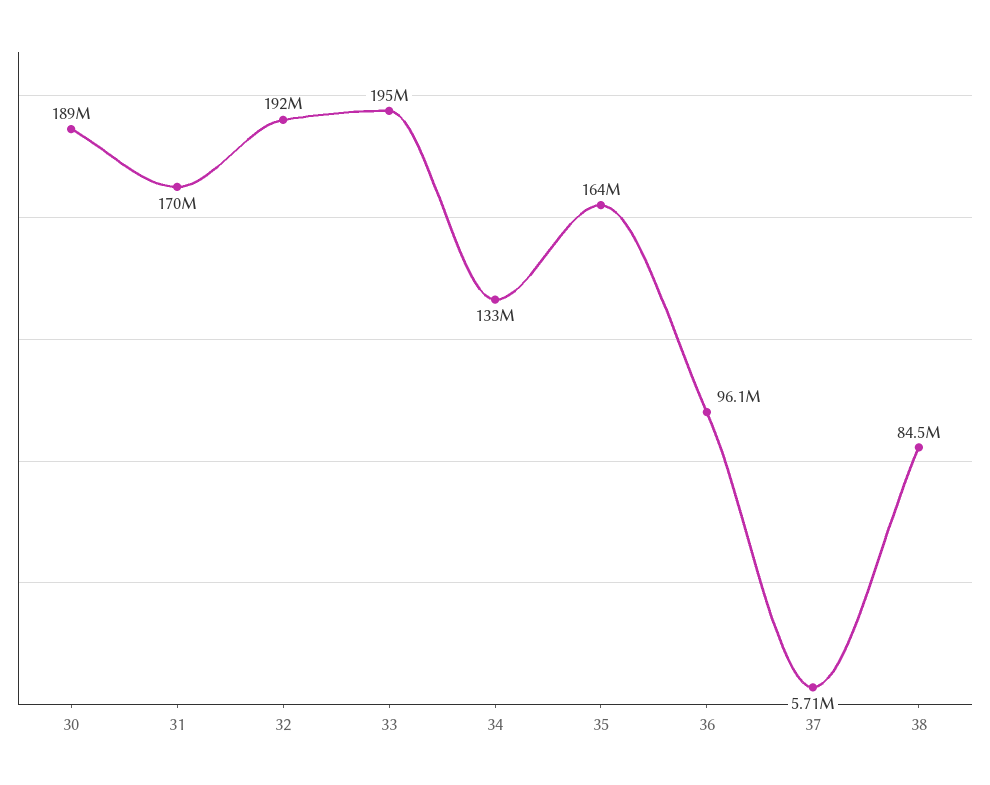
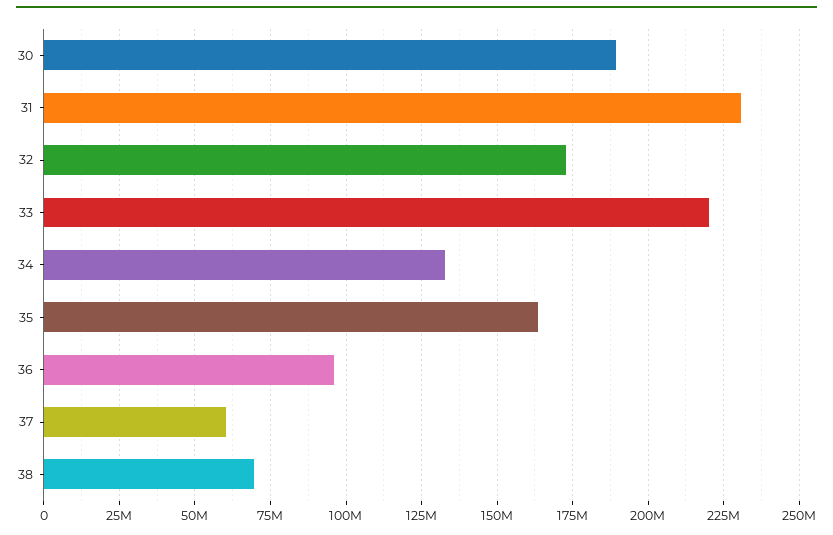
31: 170000000 -> 230000000
32: 192000000 -> 172500000
33: 195000000 -> 220000000
37: 5710000 -> 60000000
38: 84500000 -> 70000000

